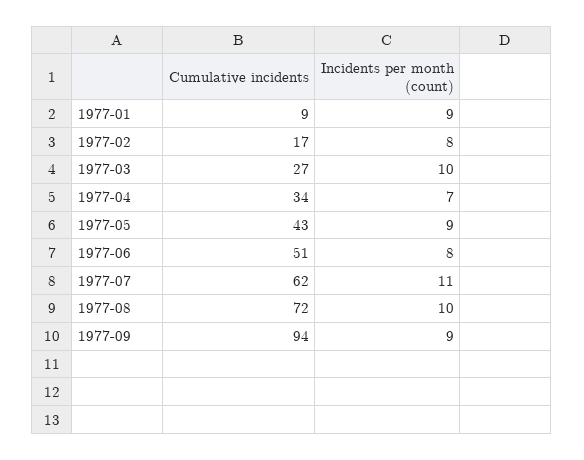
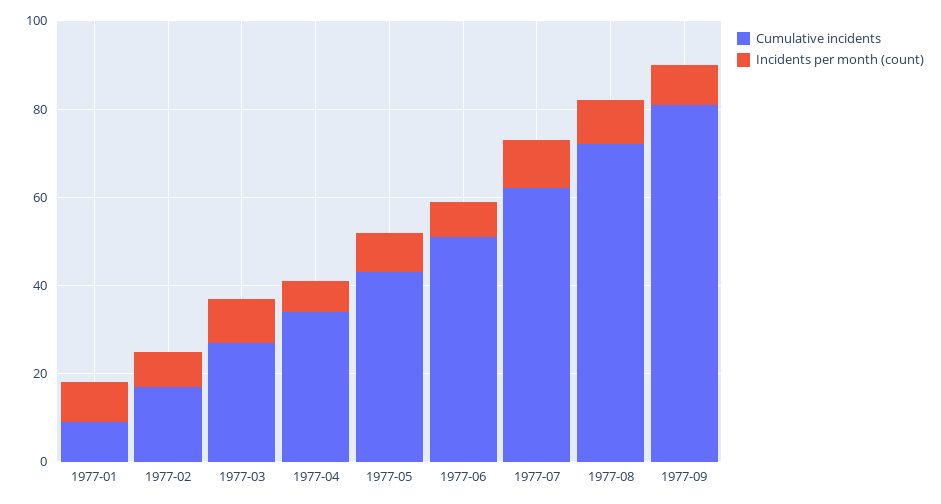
Cumulative incidents, 1977-09: 94 -> 80

